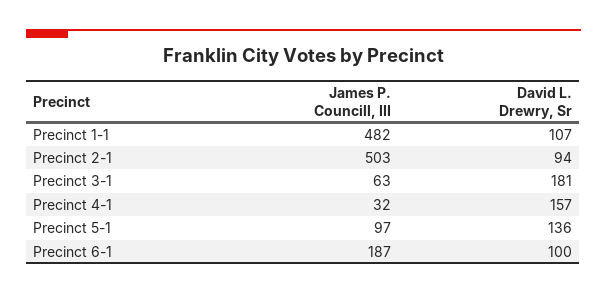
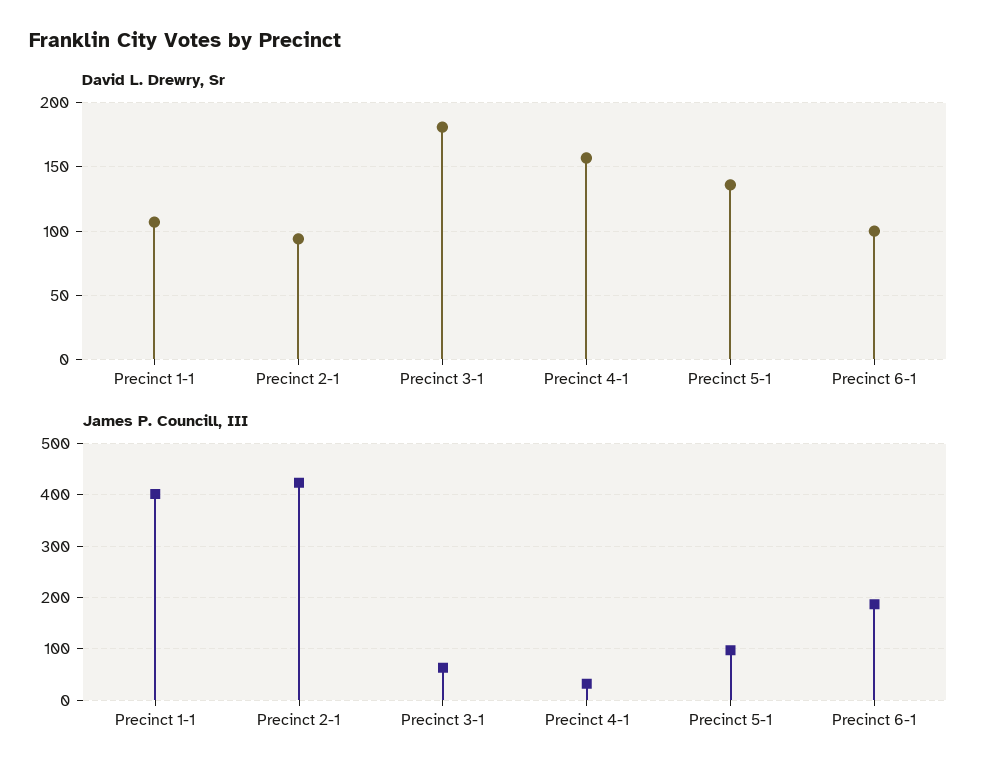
James P. Councill, III, Precinct 1-1: 482 -> 400
James P. Councill, III, Precinct 2-1: 503 -> 420

